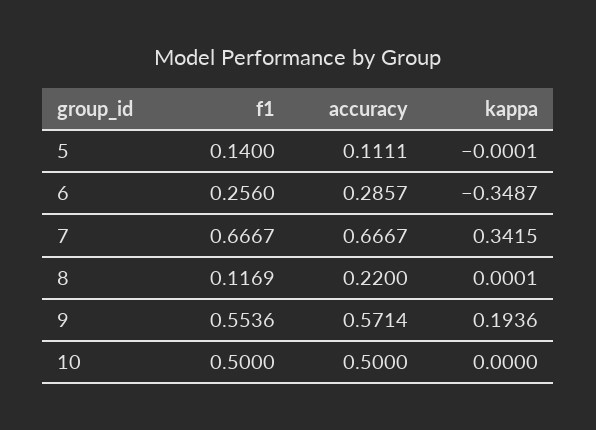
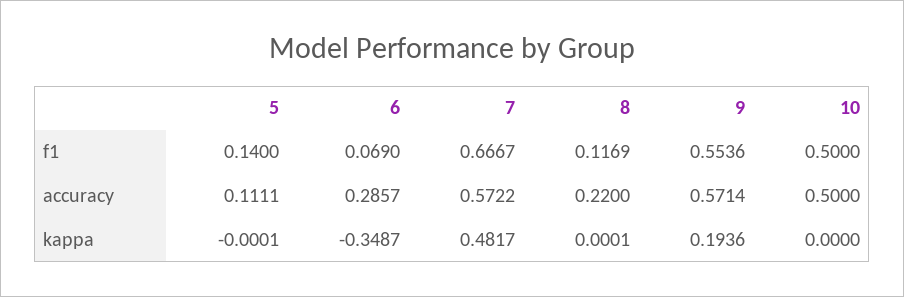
f1, 6: 0.256 -> 0.069
accuracy, 7: 0.6667 -> 0.5722
kappa, 7: 0.3415 -> 0.4817

